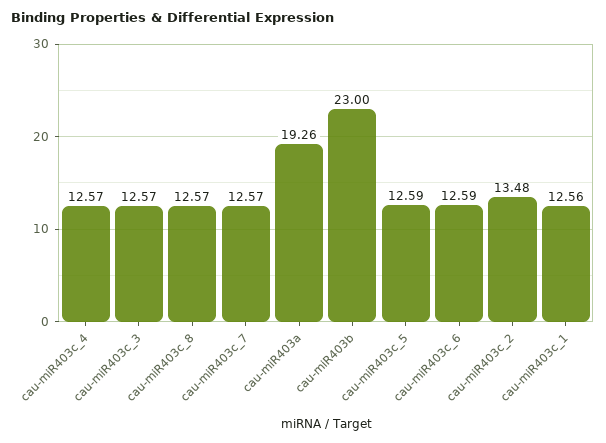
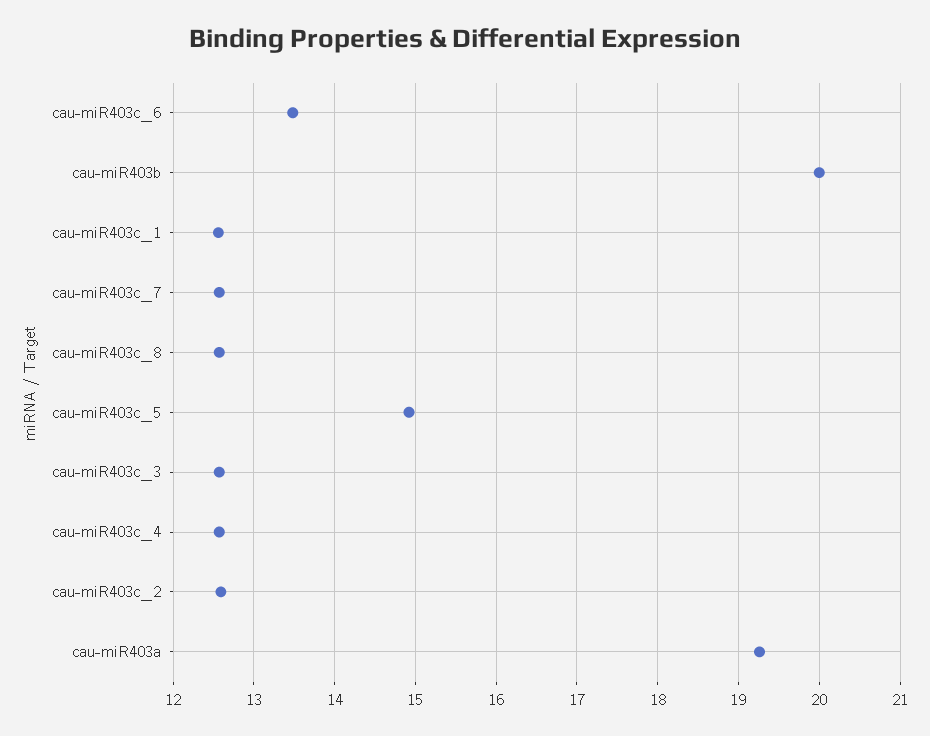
cau-miR403b: 23 -> 20
cau-miR403c_5: 12.59 -> 14.9
cau-miR403c_6: 12.59 -> 13.5
cau-miR403c_2: 13.48 -> 12.6

